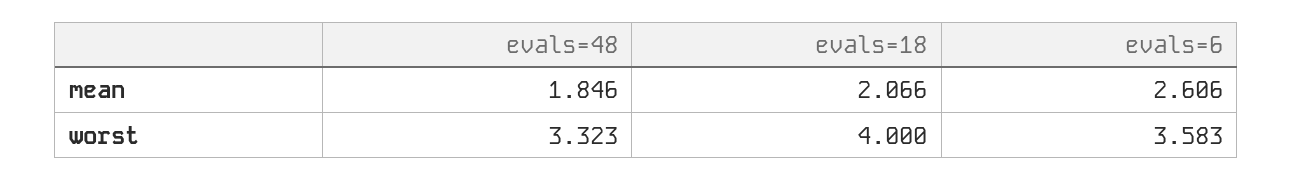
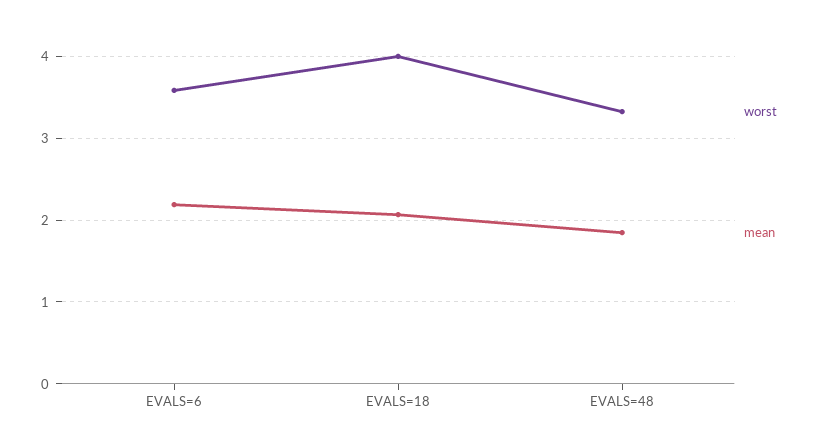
mean, evals=6: 2.606 -> 2.2

